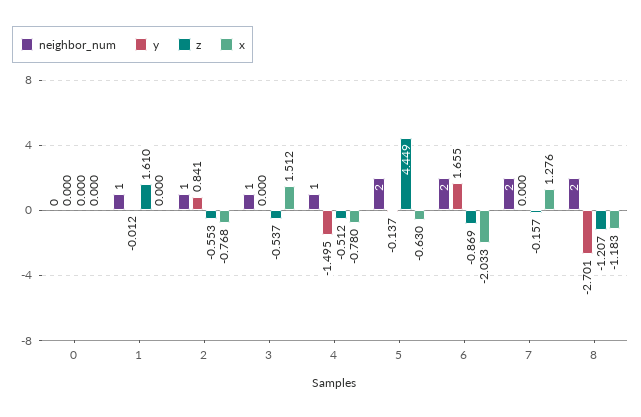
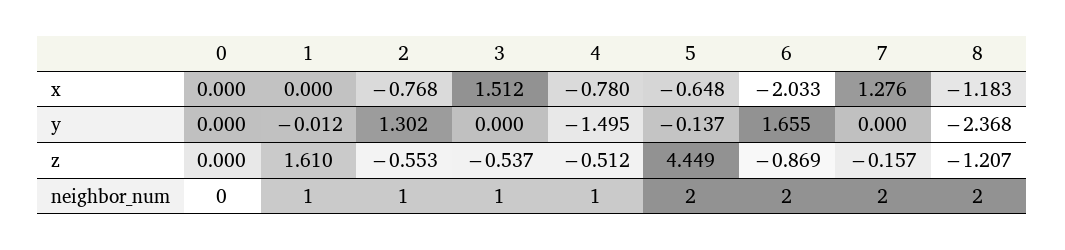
y, 2: 0.841 -> 1.302
x, 5: -0.63 -> -0.648
y, 8: -2.701 -> -2.368

